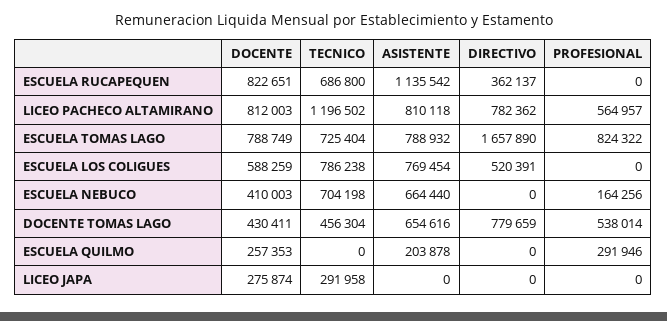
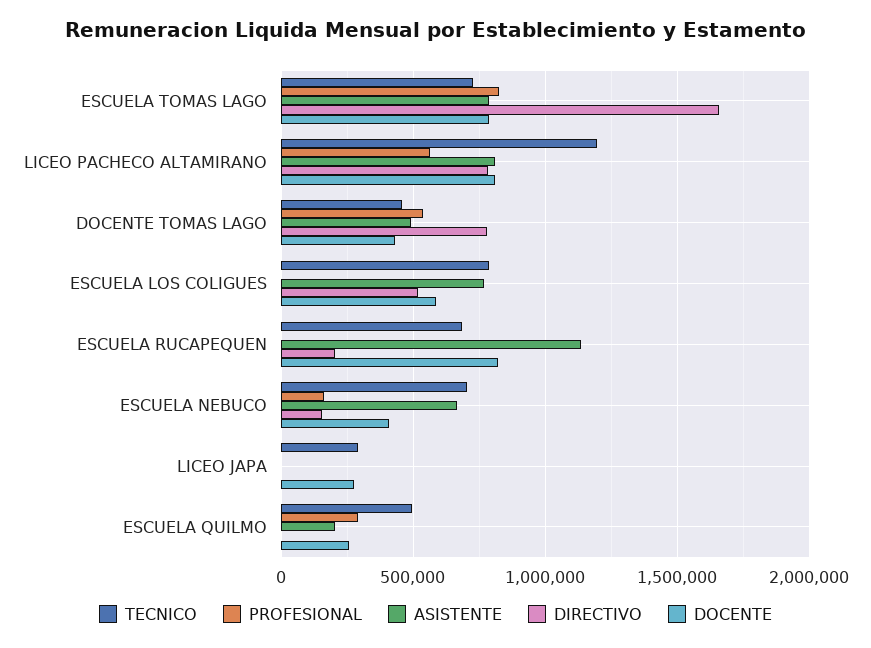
DIRECTIVO, ESCUELA RUCAPEQUEN: 362137 -> 200000
DIRECTIVO, ESCUELA NEBUCO: 0 -> 150000
ASISTENTE, DOCENTE TOMAS LAGO: 654616 -> 500000
TECNICO, ESCUELA QUILMO: 0 -> 500000

